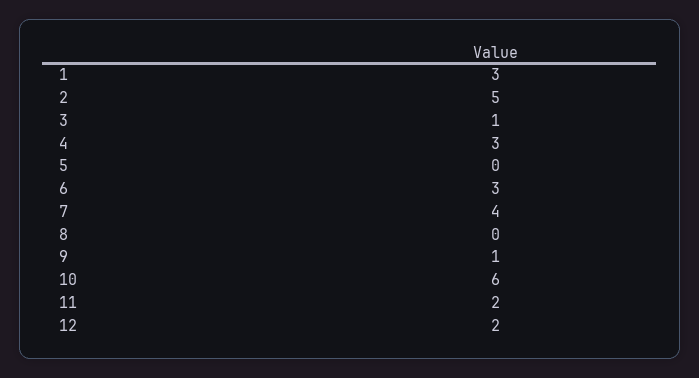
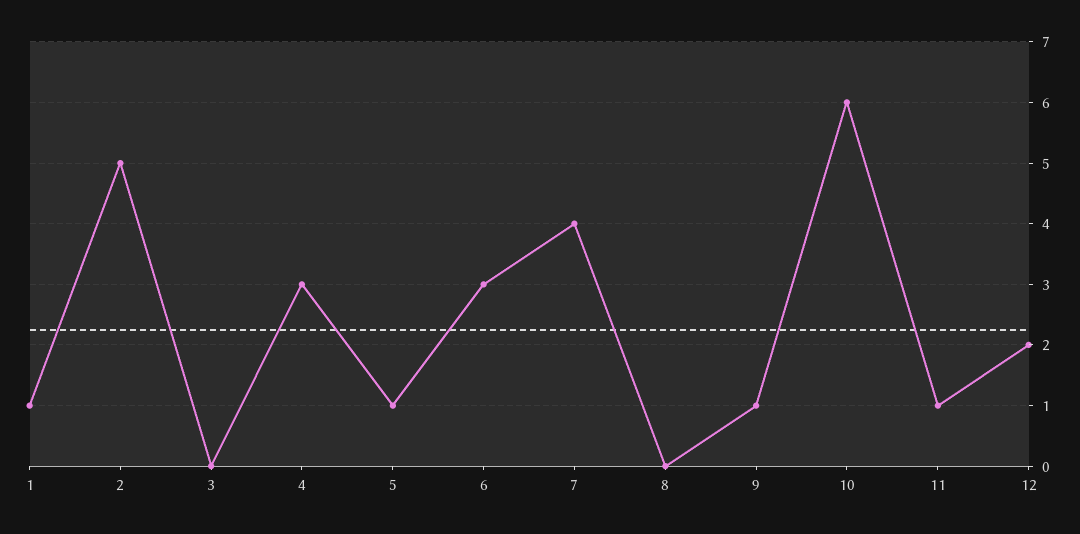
1: 3 -> 1
3: 1 -> 0
5: 0 -> 1
11: 2 -> 1

